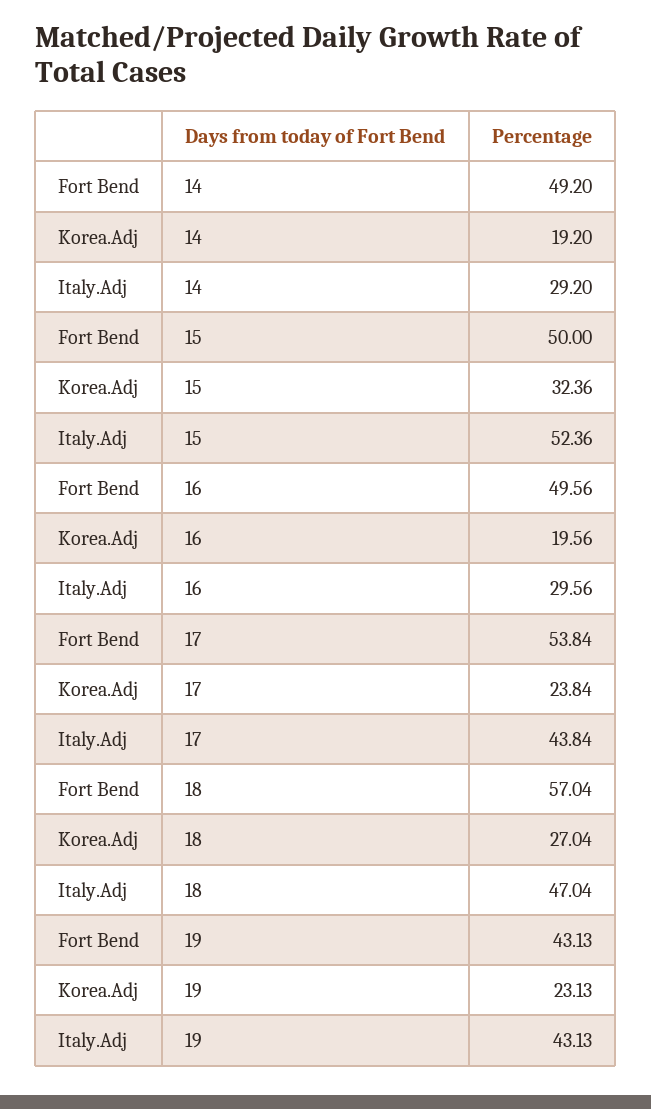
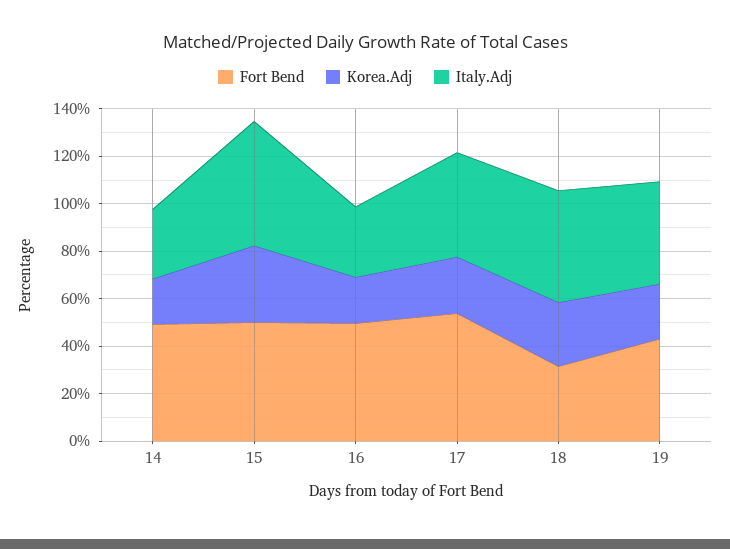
Fort Bend, 18: 57.04 -> 30

